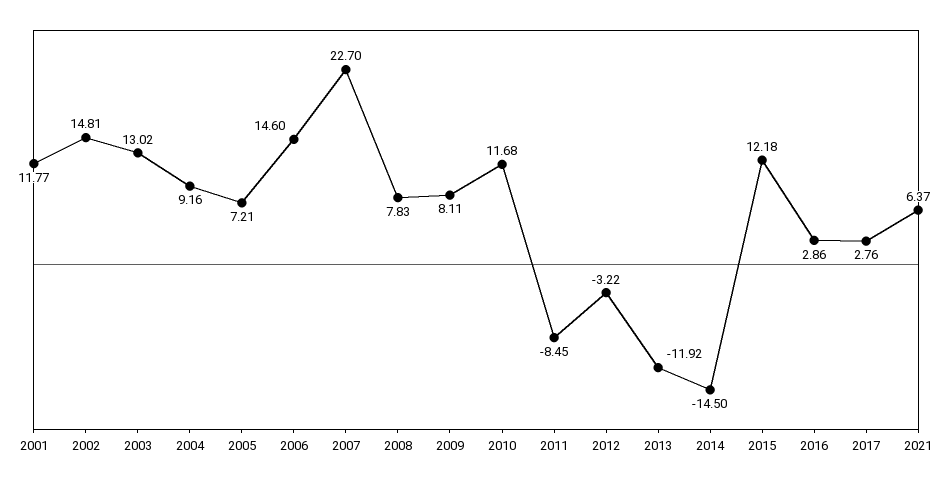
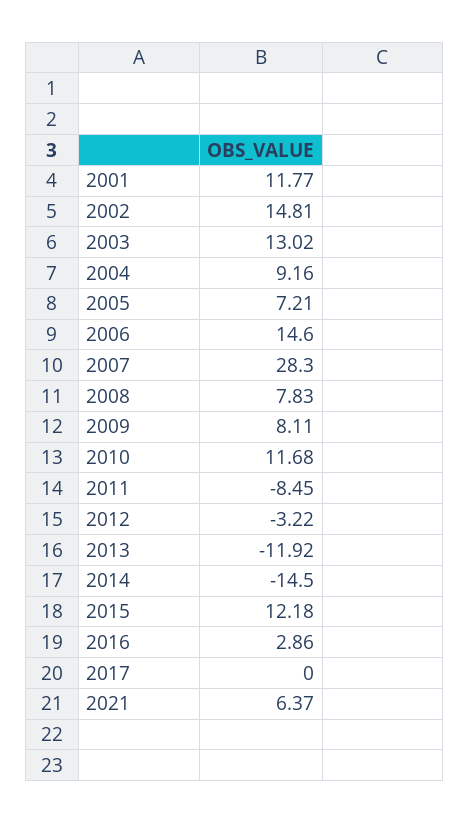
2007: 22.7 -> 28.3
2017: 2.76 -> 0

